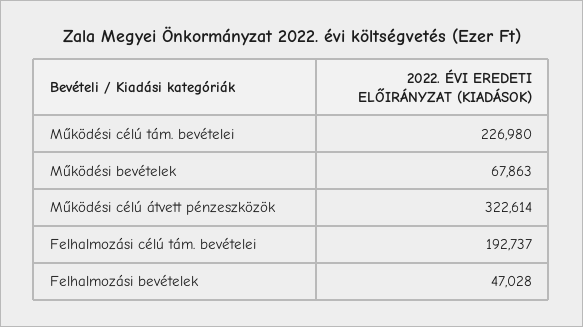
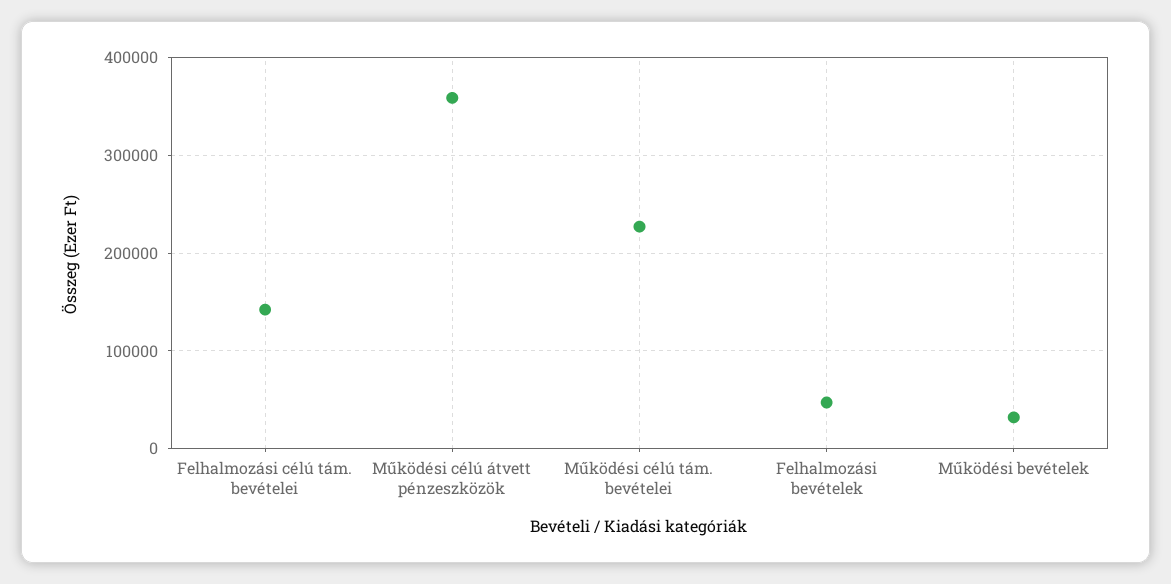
Működési bevételek: 67863 -> 30000
Működési célú átvett pénzeszközök: 322614 -> 360000
Felhalmozási célú tám. bevételei: 192737 -> 140000

